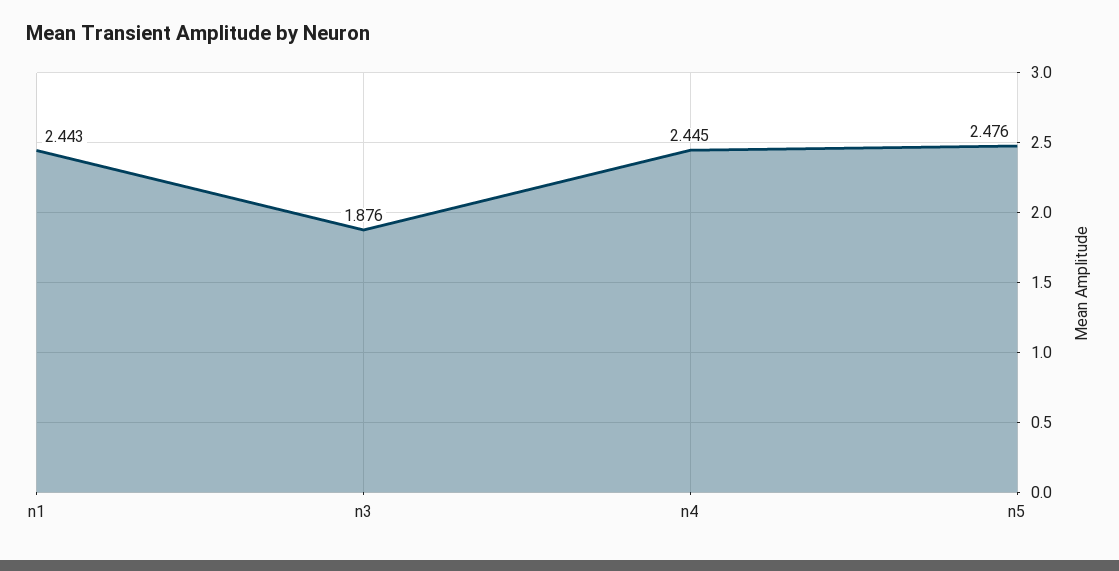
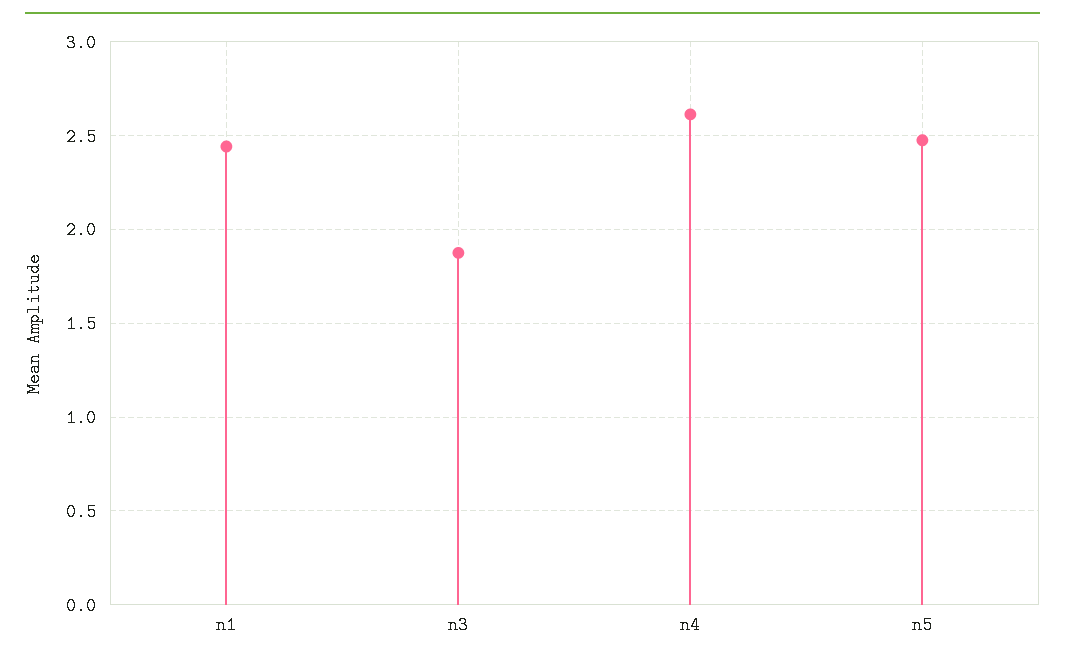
n4: 2.445 -> 2.6

